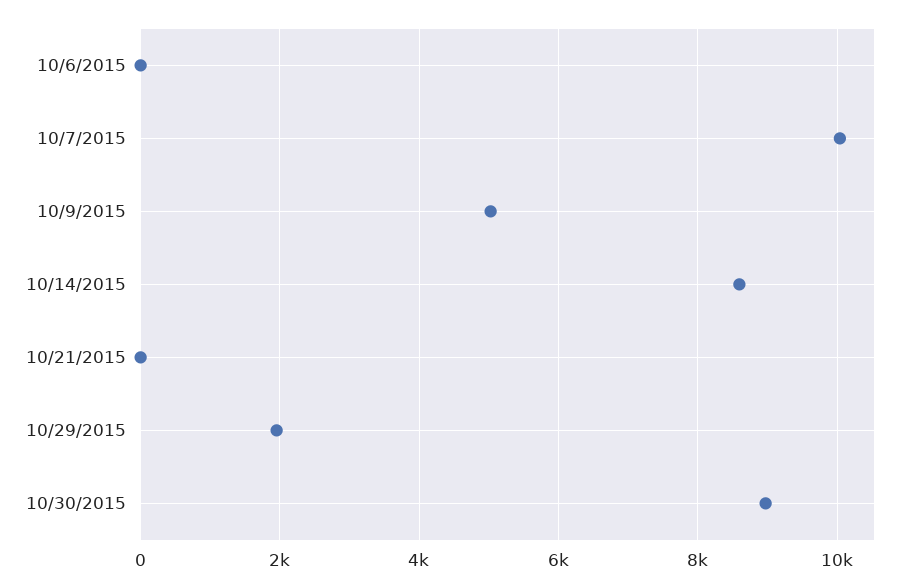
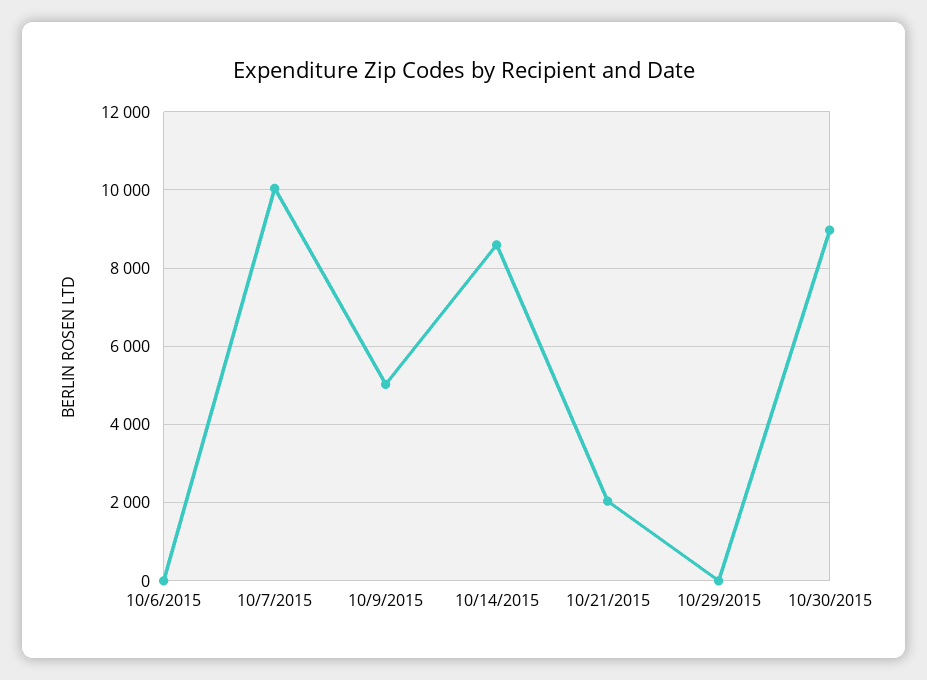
10/21/2015: 0 -> 2000
10/29/2015: 2000 -> 0

